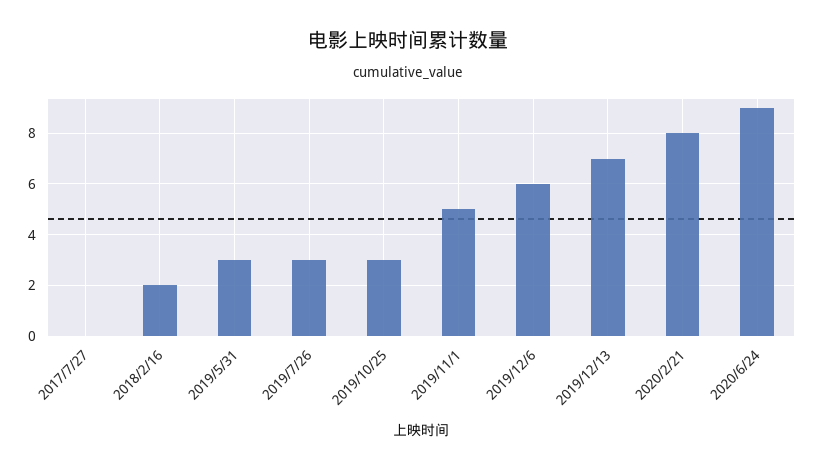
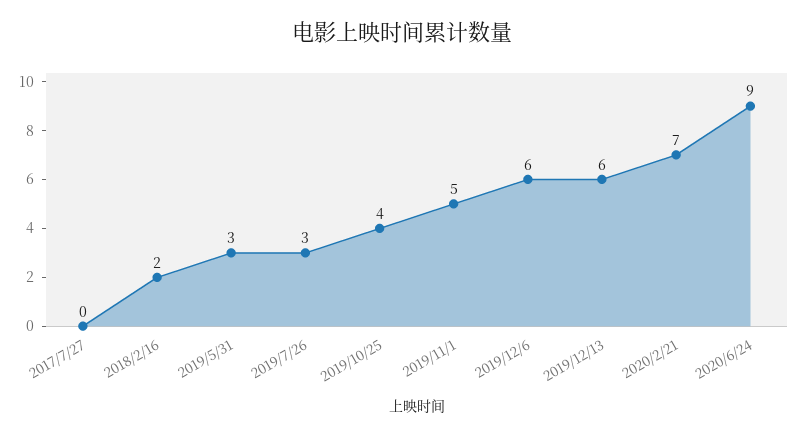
2019/10/25: 3 -> 4
2019/12/13: 7 -> 6
2020/2/21: 8 -> 7

